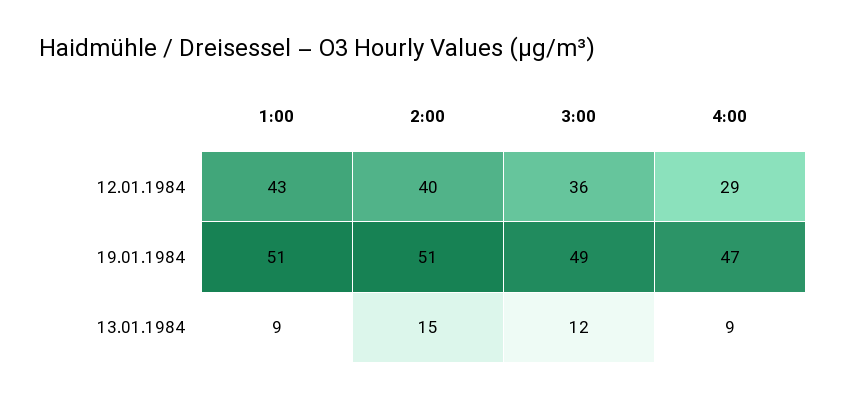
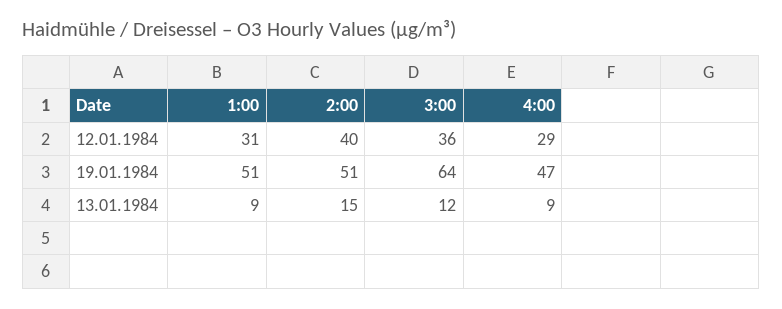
1:00, 12.01.1984: 43 -> 31
3:00, 19.01.1984: 49 -> 64

